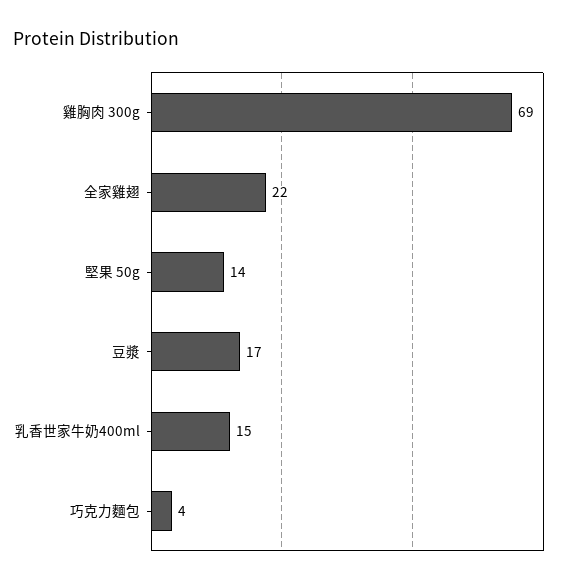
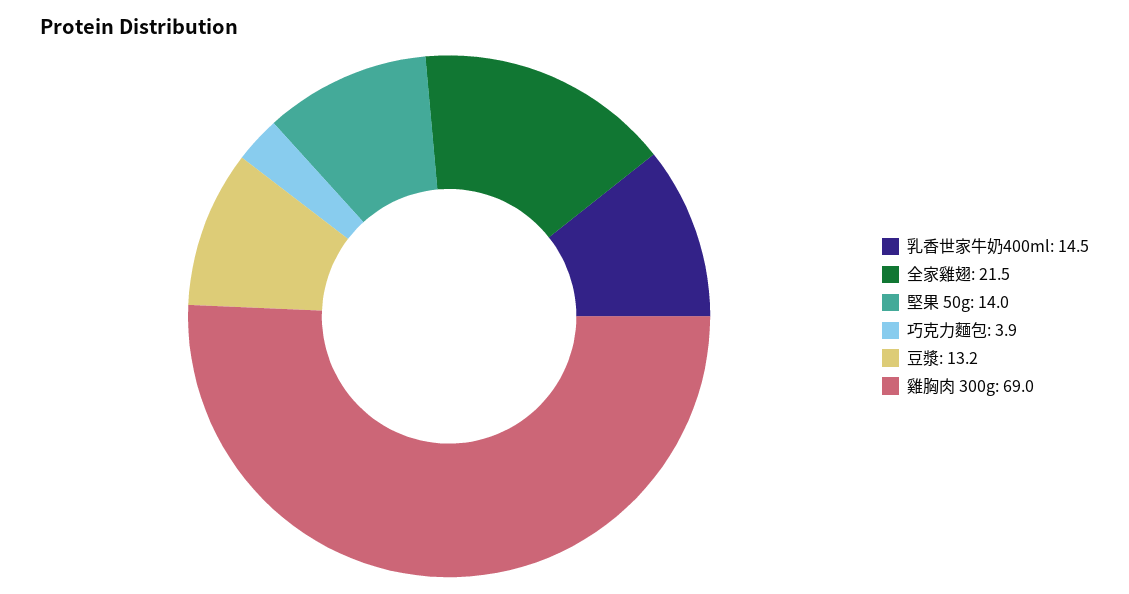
豆漿: 17 -> 13.2

